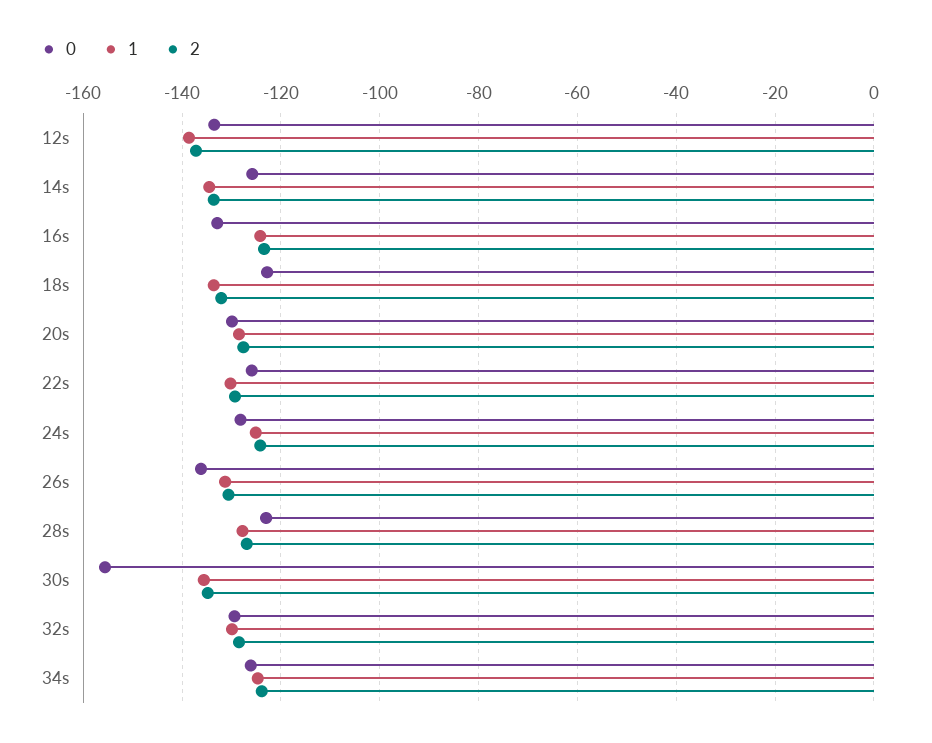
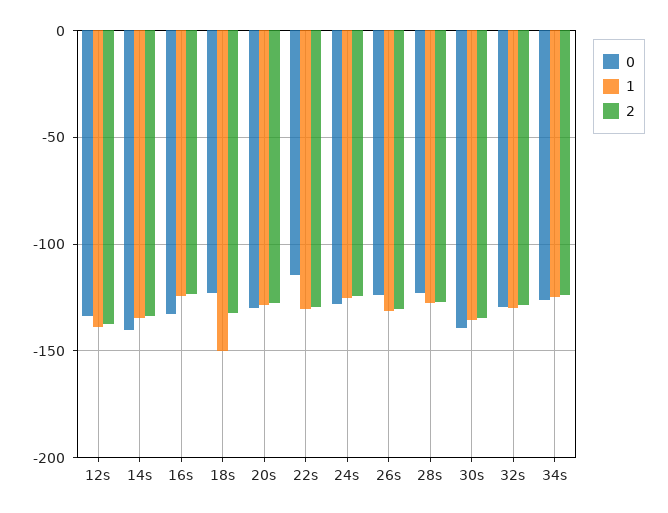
0, 14s: -126 -> -140
1, 18s: -134 -> -150
0, 22s: -126 -> -115
0, 26s: -136 -> -125
0, 30s: -156 -> -140

